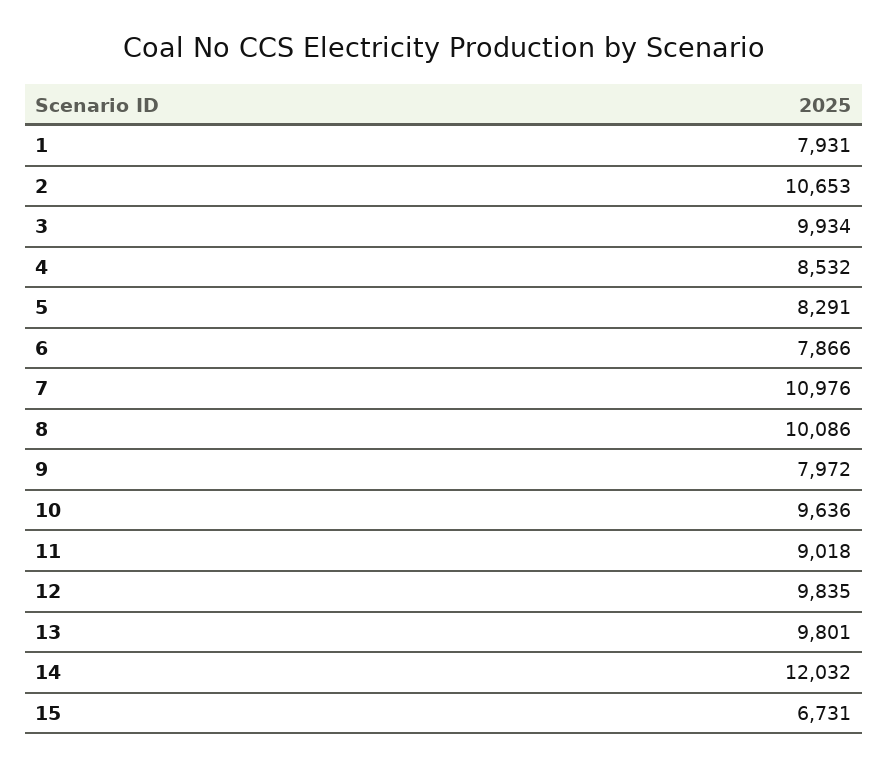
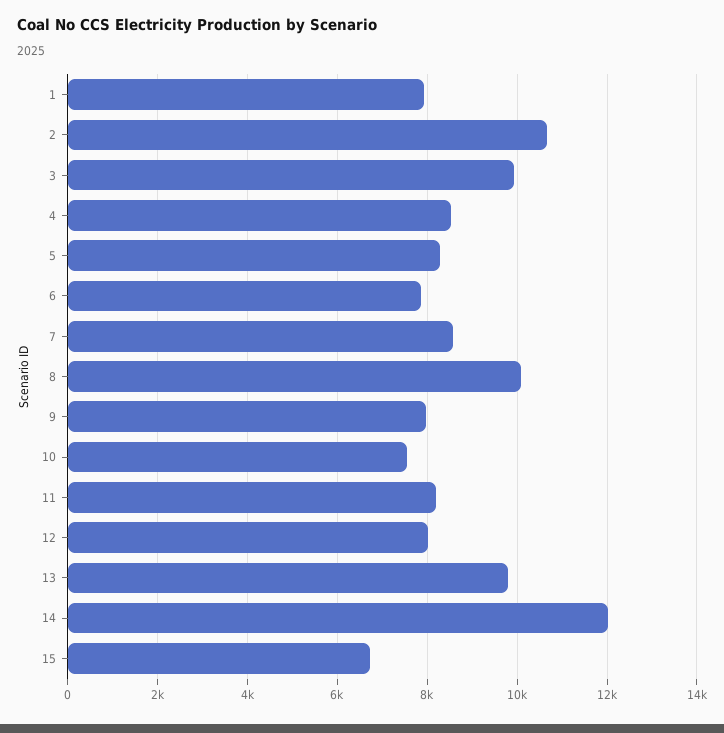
7: 10976 -> 8600
10: 9636 -> 7600
11: 9018 -> 8200
12: 9835 -> 8000

